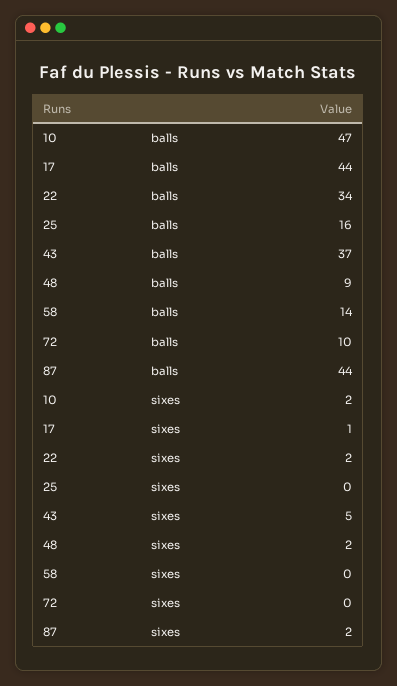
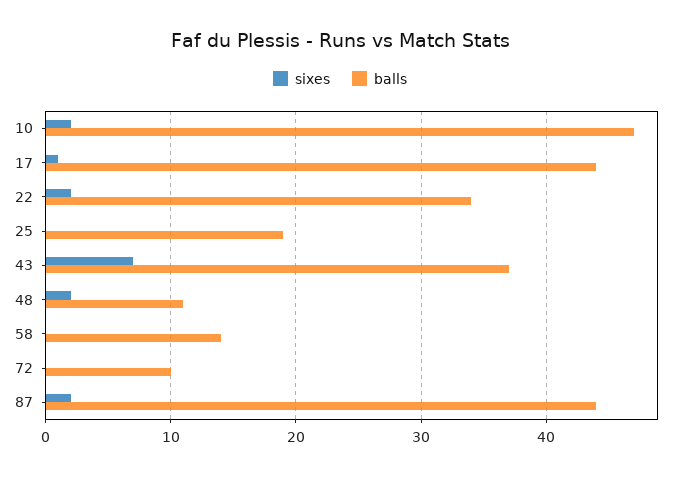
balls, 25: 16 -> 19
balls, 48: 9 -> 11
sixes, 43: 5 -> 7

